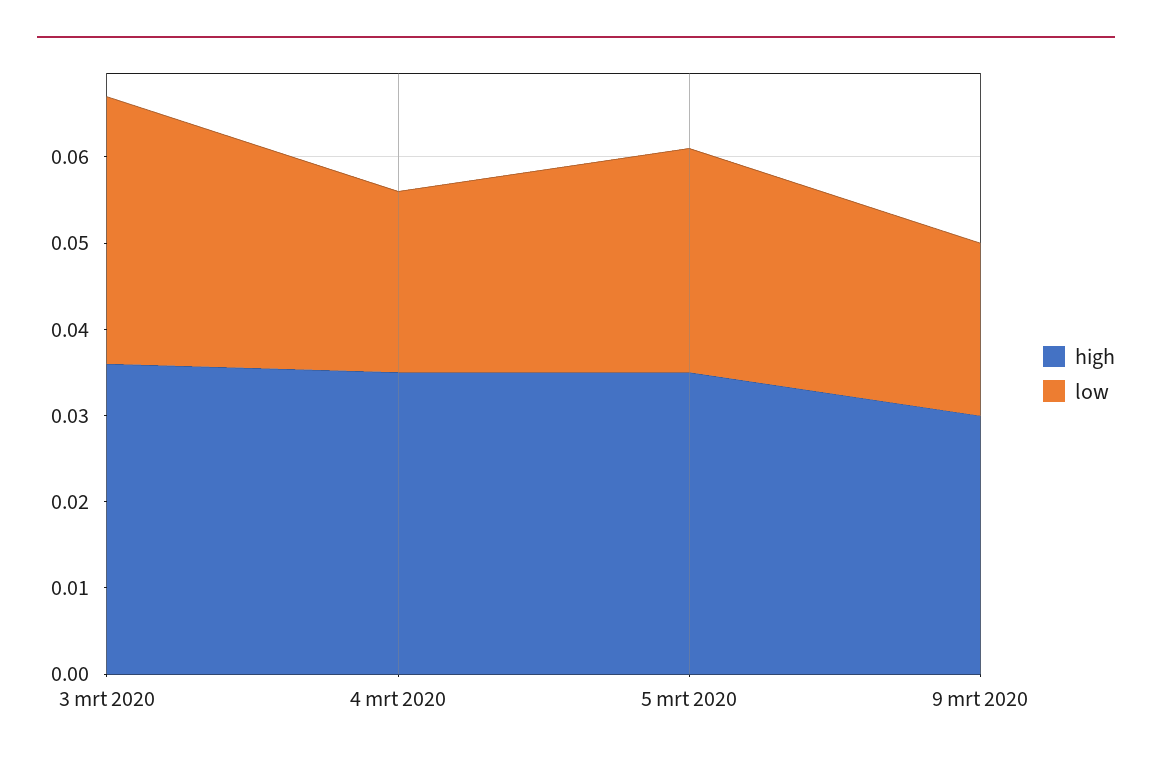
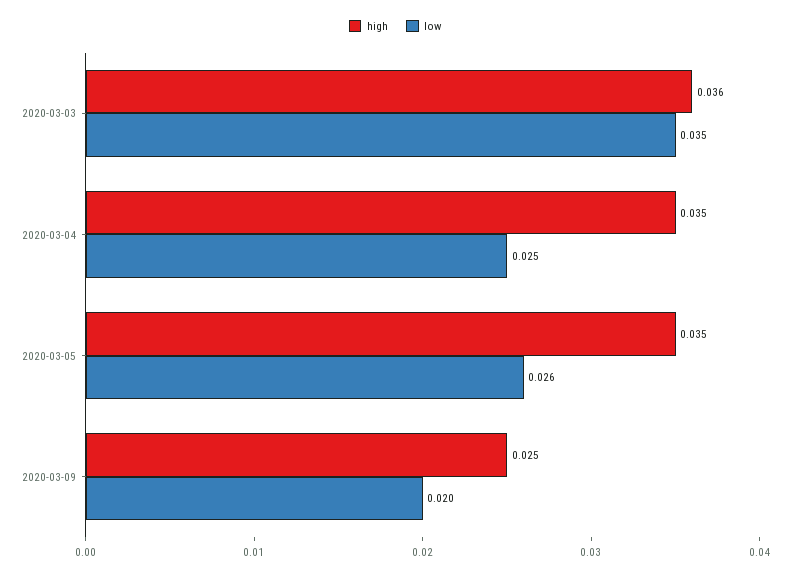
low, 3 mrt 2020: 0.031 -> 0.035
low, 4 mrt 2020: 0.021 -> 0.025
high, 9 mrt 2020: 0.03 -> 0.025

